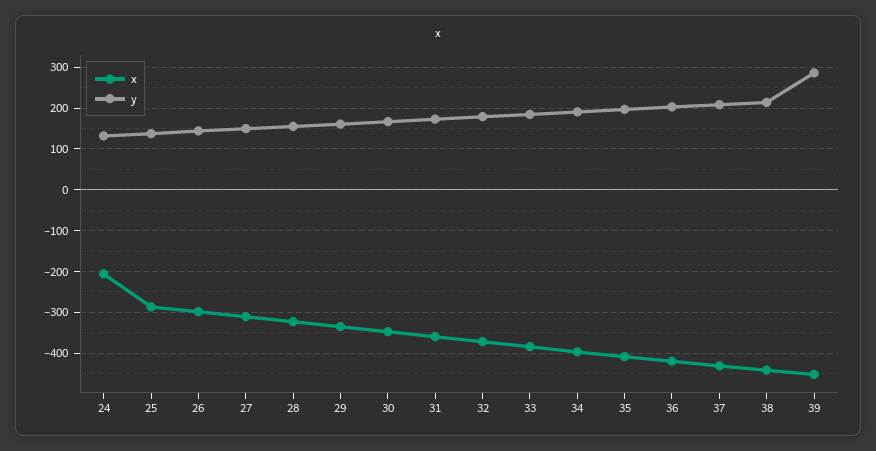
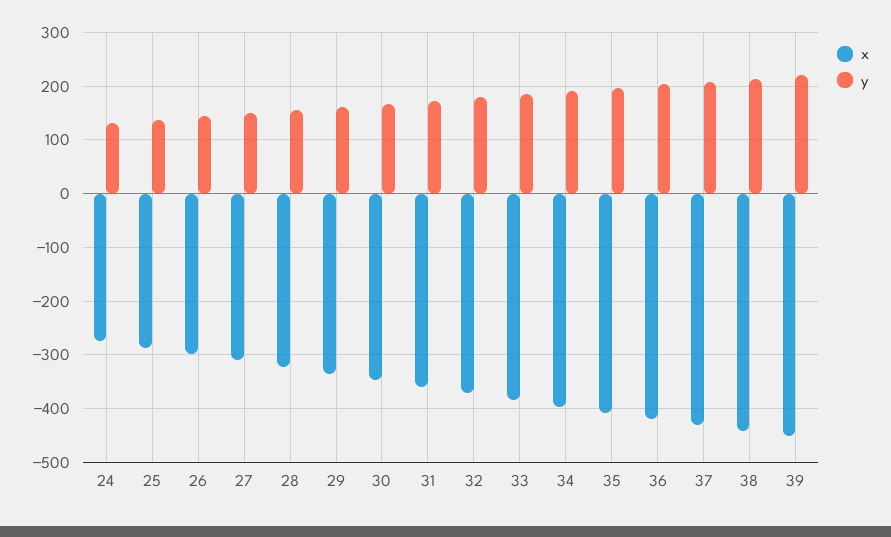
x, 24: -200 -> -280
y, 39: 280 -> 220

